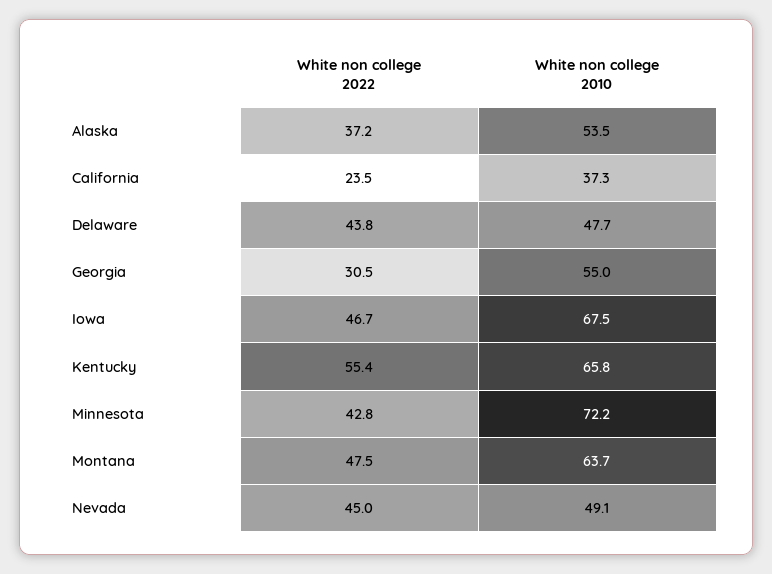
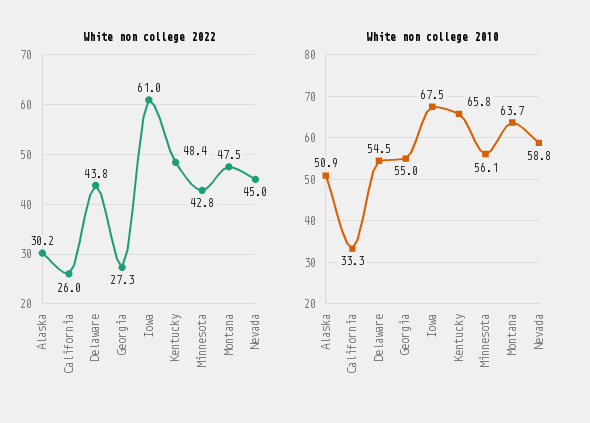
White non college 2022, Alaska: 37.2 -> 30.2
White non college 2010, Alaska: 53.5 -> 50.9
White non college 2022, California: 23.5 -> 26
White non college 2010, California: 37.3 -> 33.3
White non college 2010, Delaware: 47.7 -> 54.5
White non college 2022, Georgia: 30.5 -> 27.3
White non college 2022, Iowa: 46.7 -> 61
White non college 2022, Kentucky: 55.4 -> 48.4
White non college 2010, Minnesota: 72.2 -> 56.1
White non college 2010, Nevada: 49.1 -> 58.8

